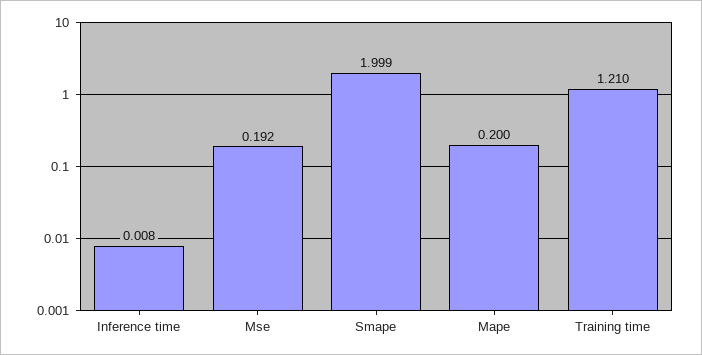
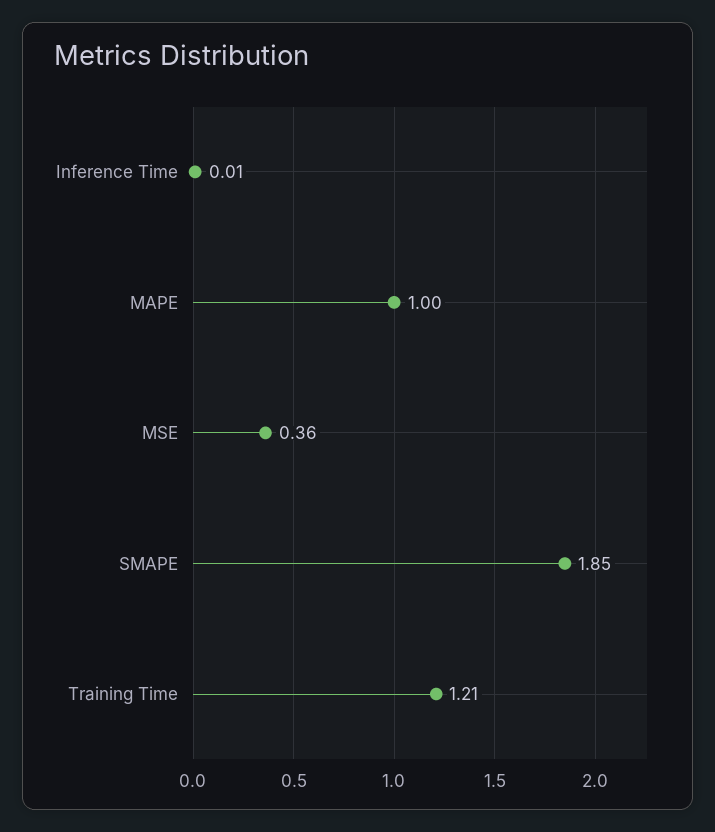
Mse: 0.192 -> 0.36
Smape: 1.999 -> 1.85
Mape: 0.2 -> 1

